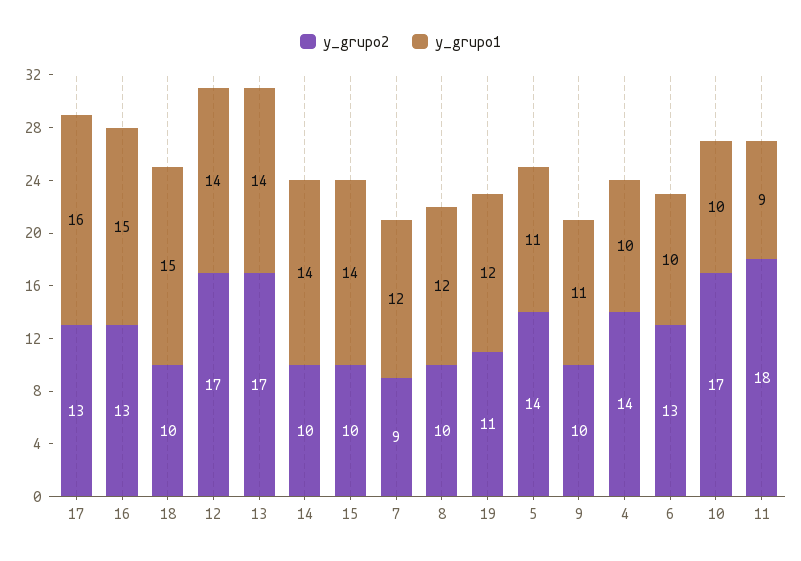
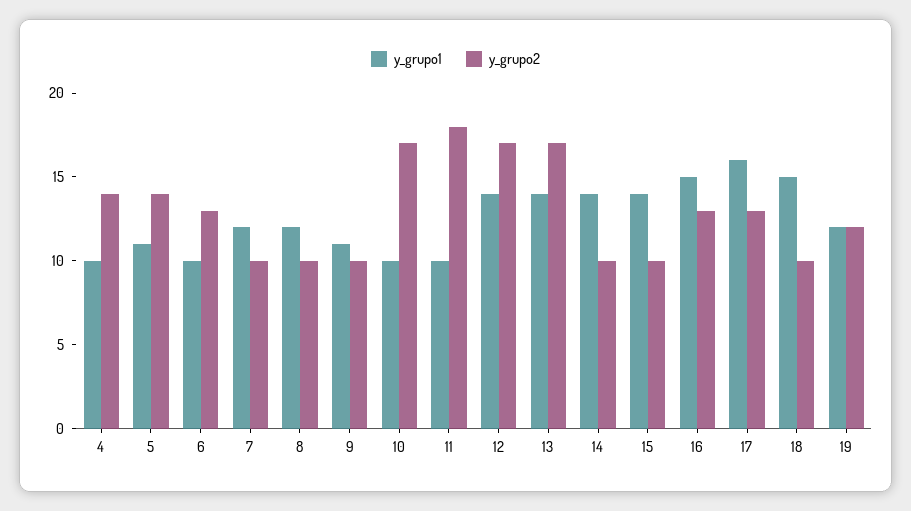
y_grupo2, 7: 9 -> 10
y_grupo2, 19: 11 -> 12
y_grupo1, 11: 9 -> 10

